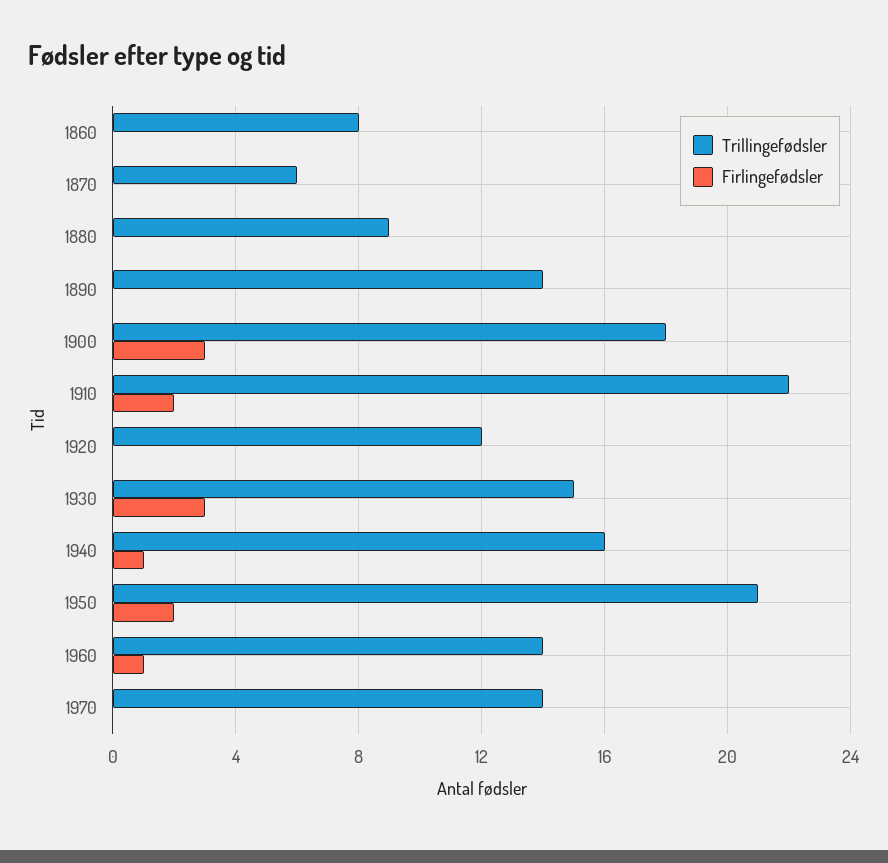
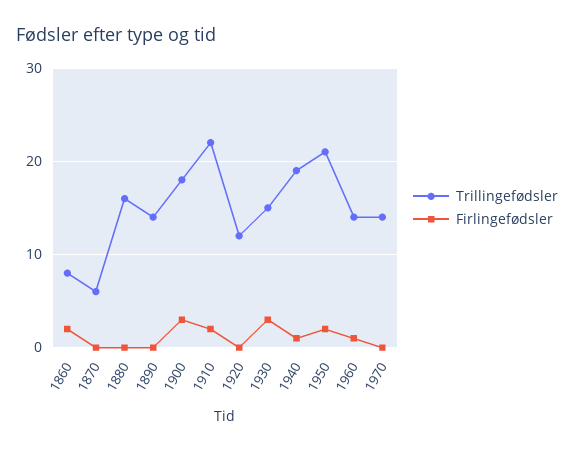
Firlingefødsler, 1860: 0 -> 2
Trillingefødsler, 1880: 9 -> 16
Trillingefødsler, 1940: 16 -> 19

